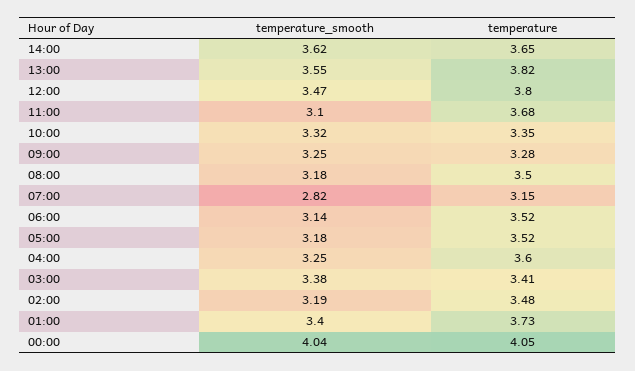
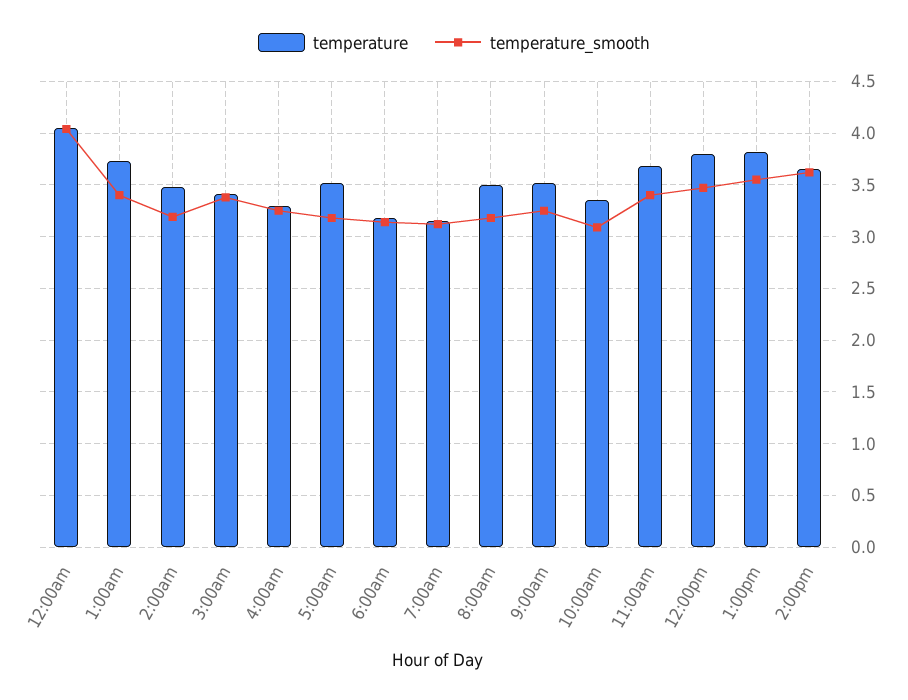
temperature_smooth, 11:00: 3.1 -> 3.4
temperature_smooth, 10:00: 3.32 -> 3.1
temperature, 09:00: 3.28 -> 3.5
temperature_smooth, 07:00: 2.82 -> 3.1
temperature, 06:00: 3.52 -> 3.2
temperature, 04:00: 3.6 -> 3.3

